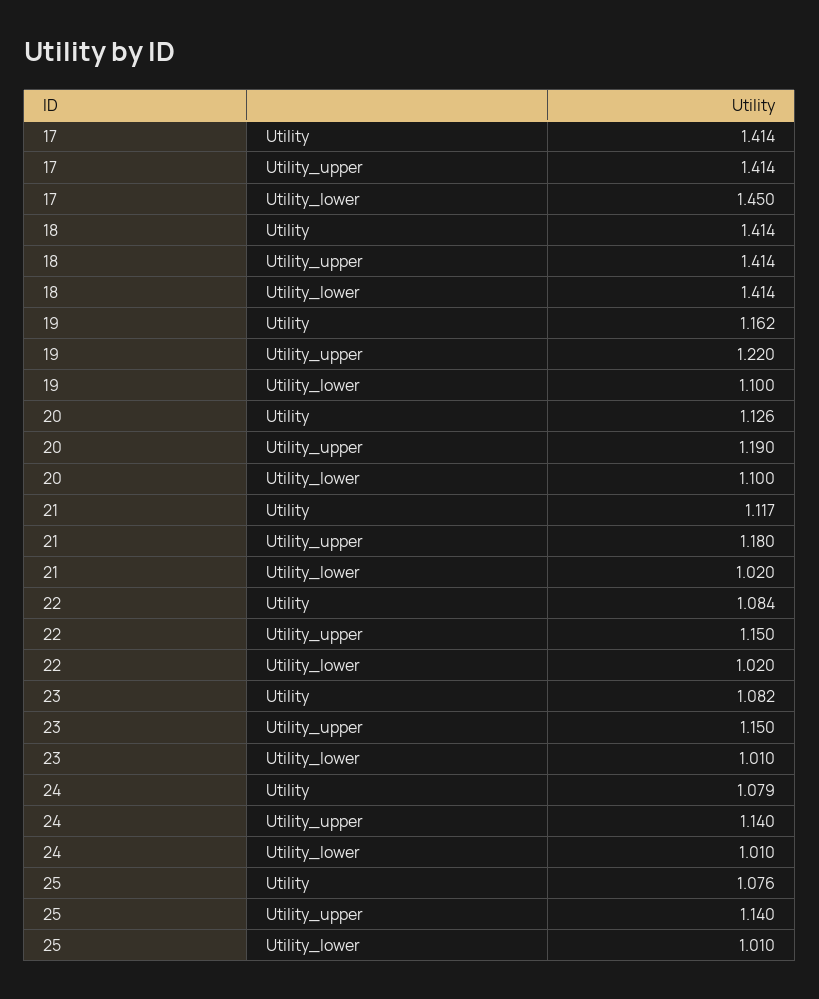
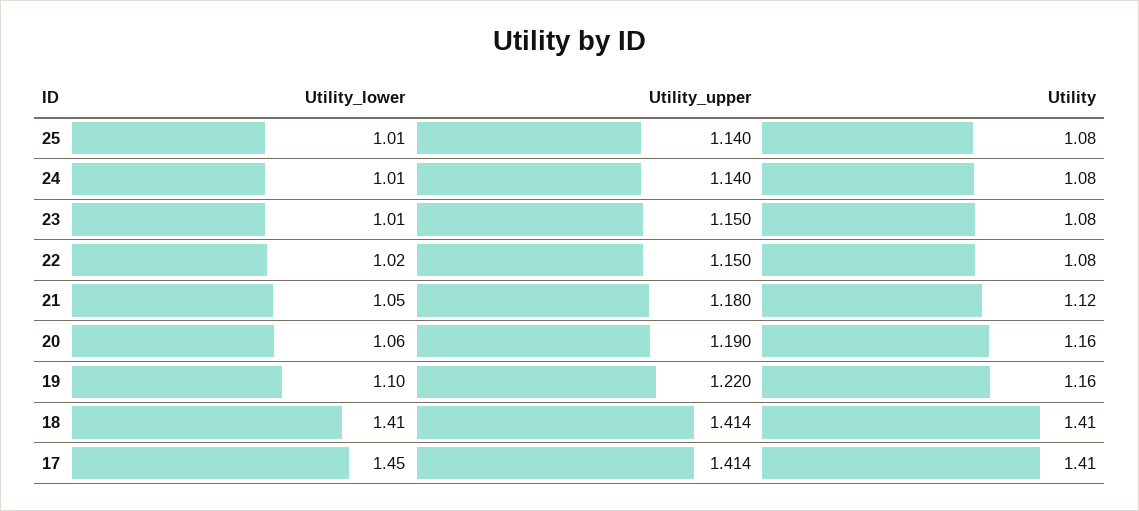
20, Utility: 1.126 -> 1.16
20, Utility_lower: 1.1 -> 1.06
21, Utility_lower: 1.02 -> 1.05

